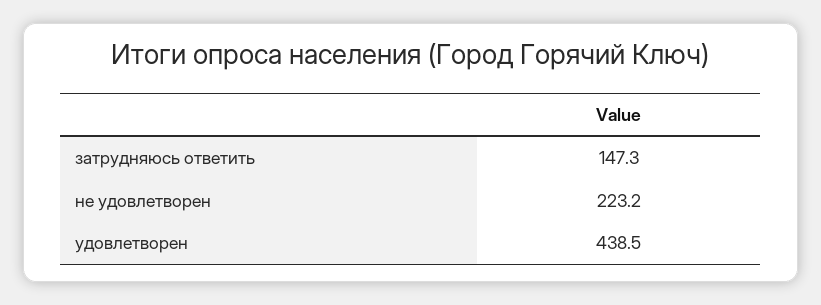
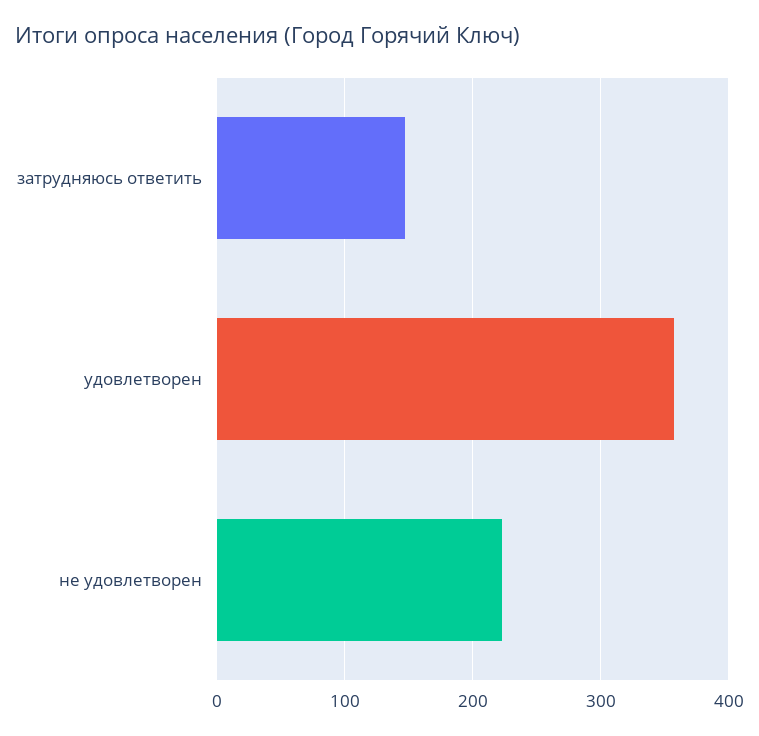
удовлетворен: 438.5 -> 360

